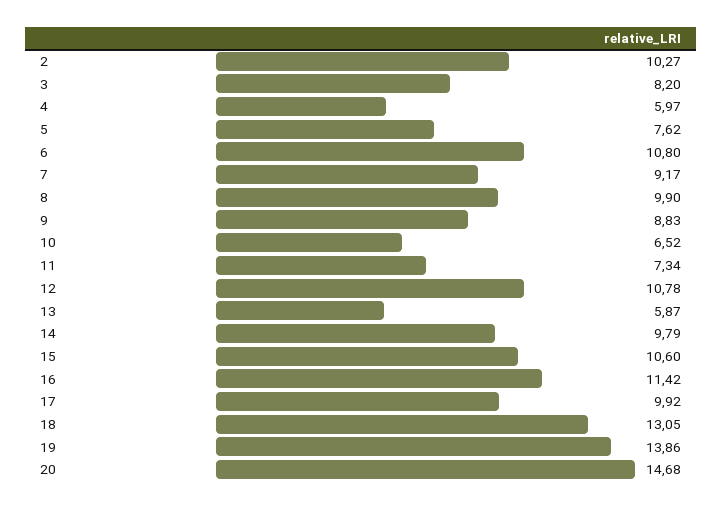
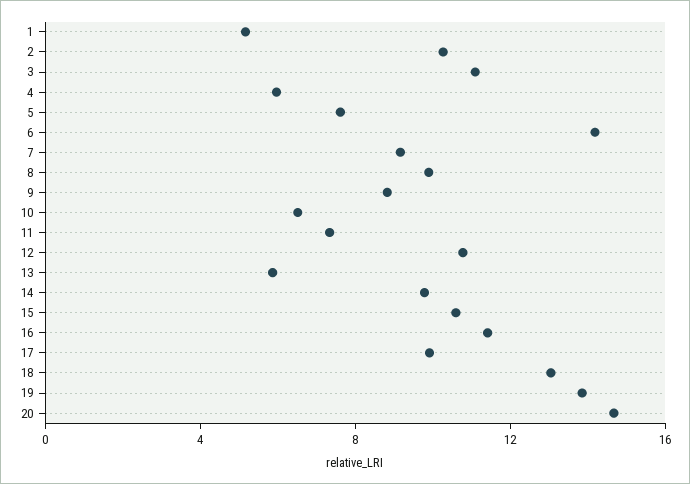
3: 8.2 -> 11
6: 10.8 -> 14
1: none -> 5

